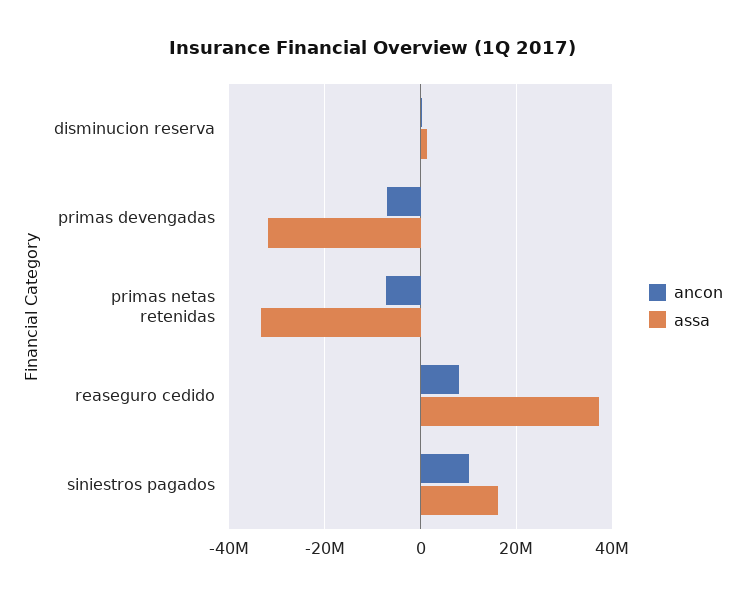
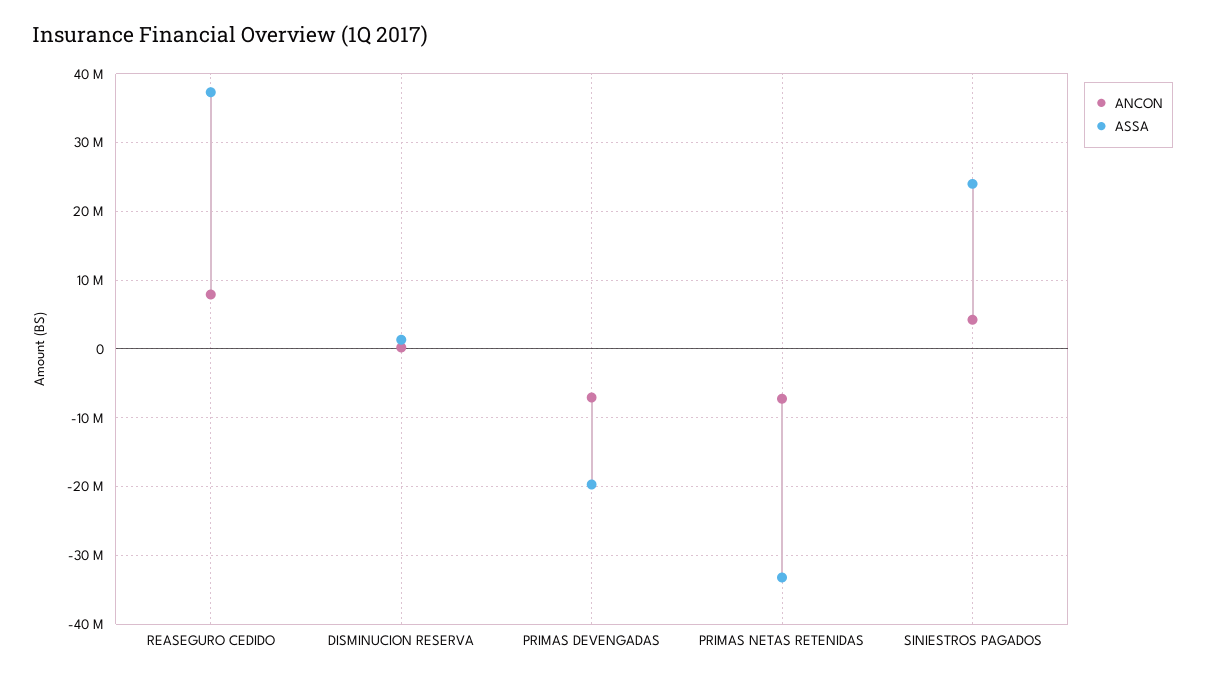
assa, primas devengadas: -32000000 -> -20000000
ancon, siniestros pagados: 10000000 -> 4000000
assa, siniestros pagados: 16000000 -> 24000000

